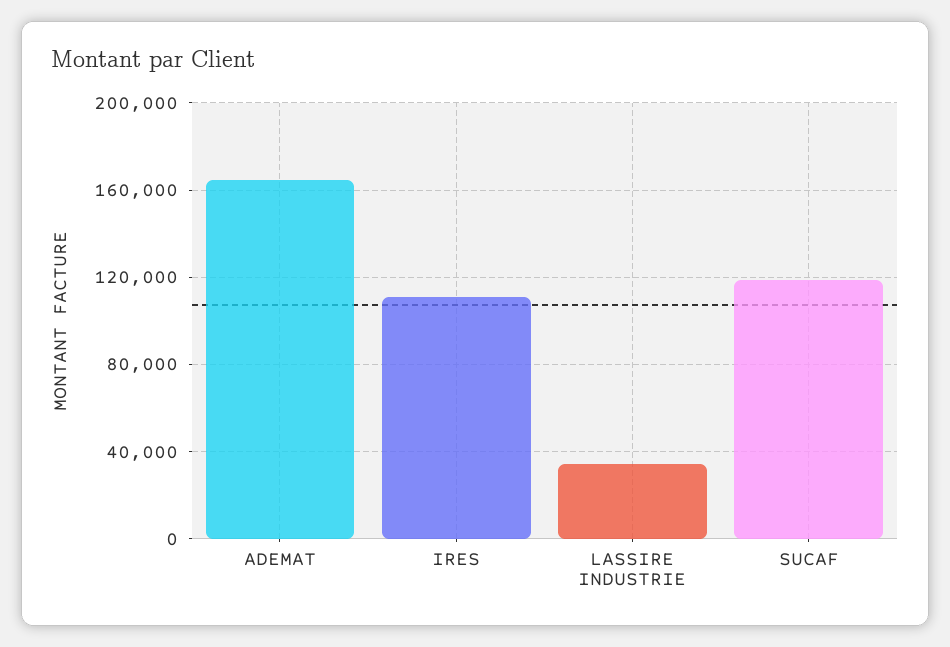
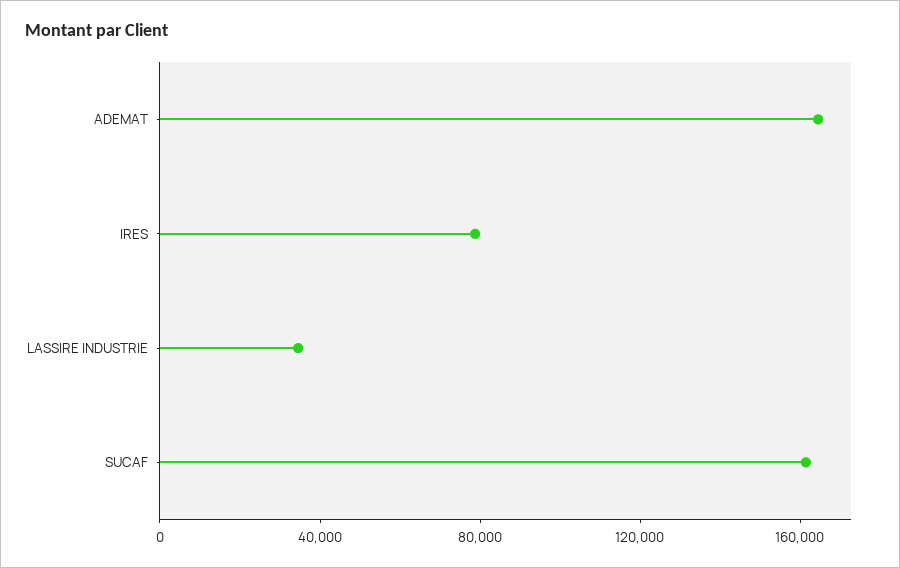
IRES: 110000 -> 80000
SUCAF: 120000 -> 160000

